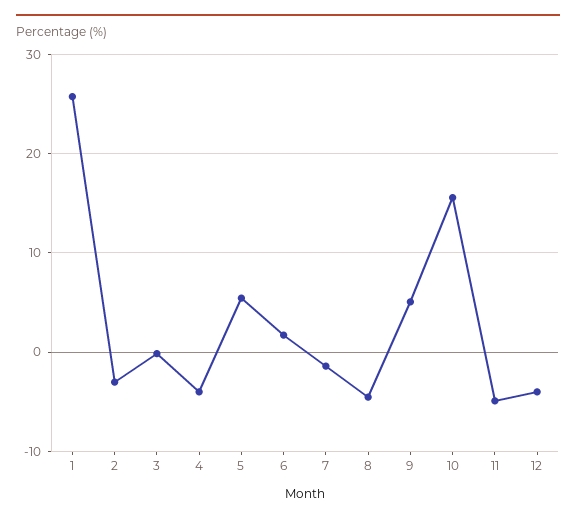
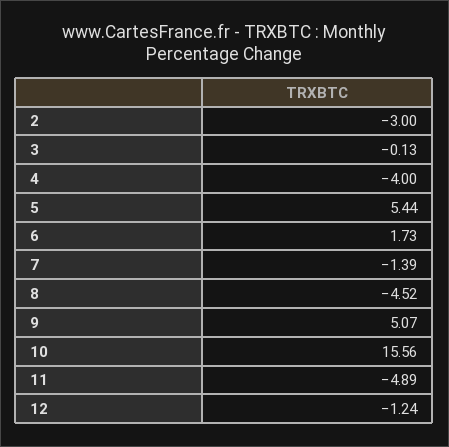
1: 26 -> none
12: -4 -> -1.24

